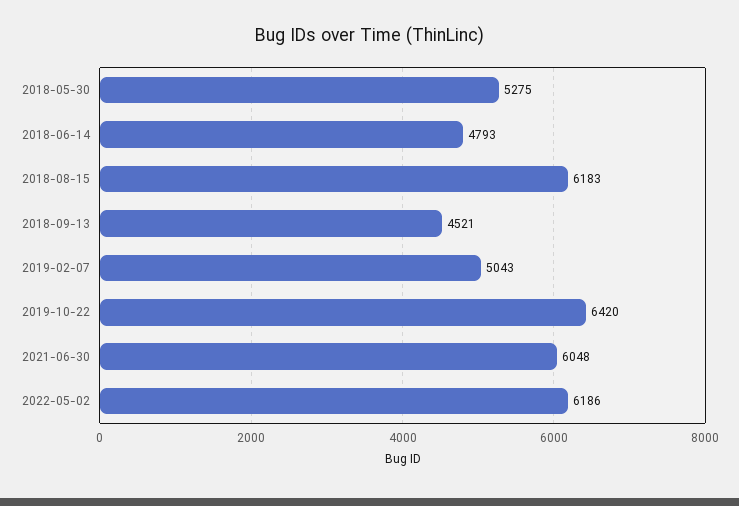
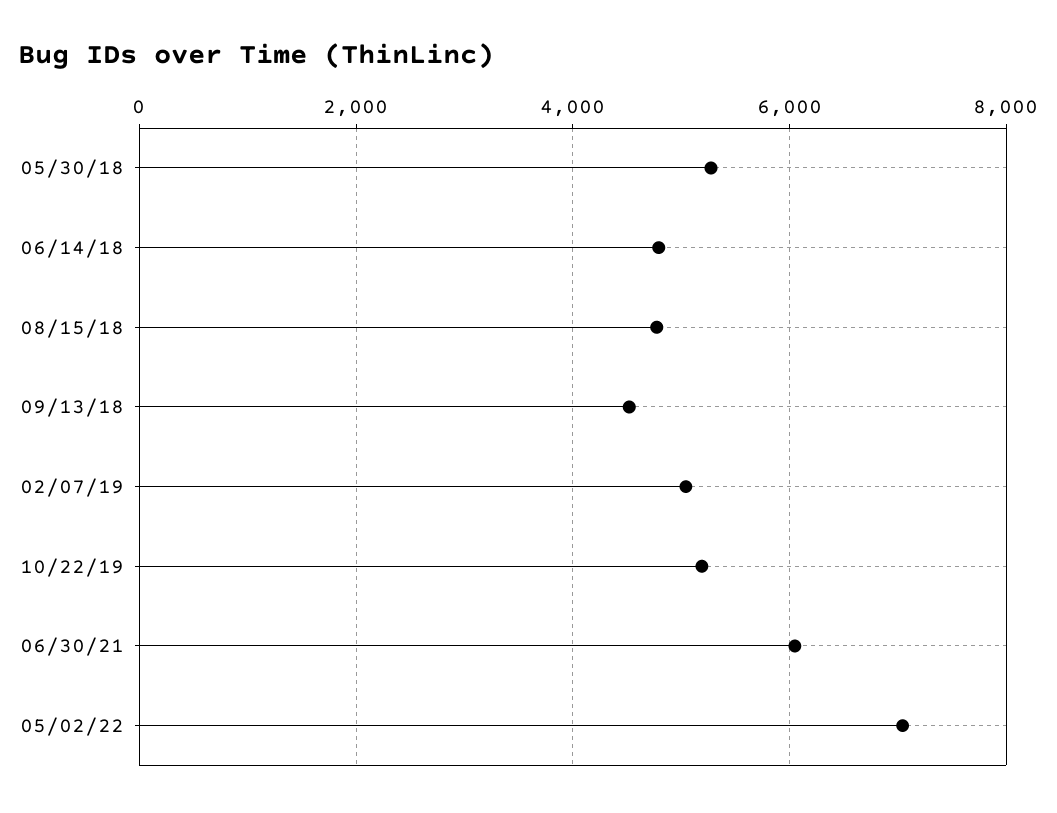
2018-08-15: 6183 -> 4800
2019-10-22: 6420 -> 5200
2022-05-02: 6186 -> 7000

